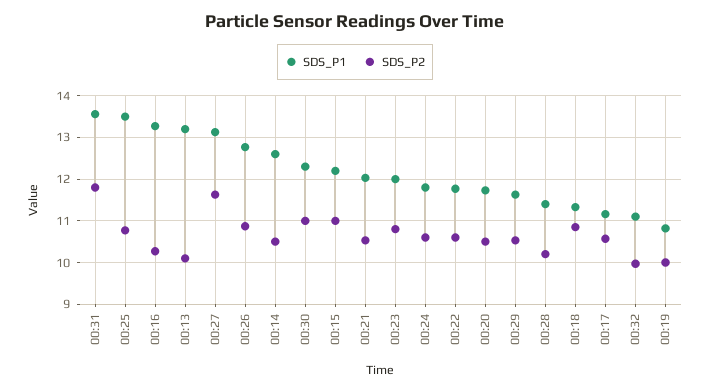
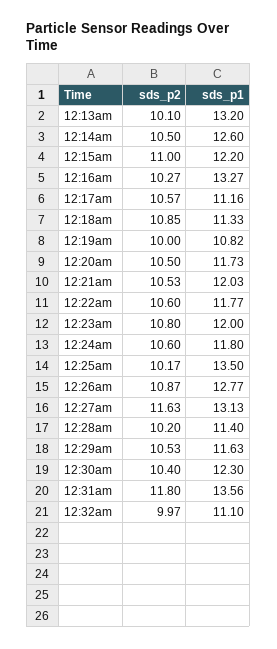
SDS_P2, 00:25: 10.8 -> 10.17
SDS_P2, 00:30: 11 -> 10.4

